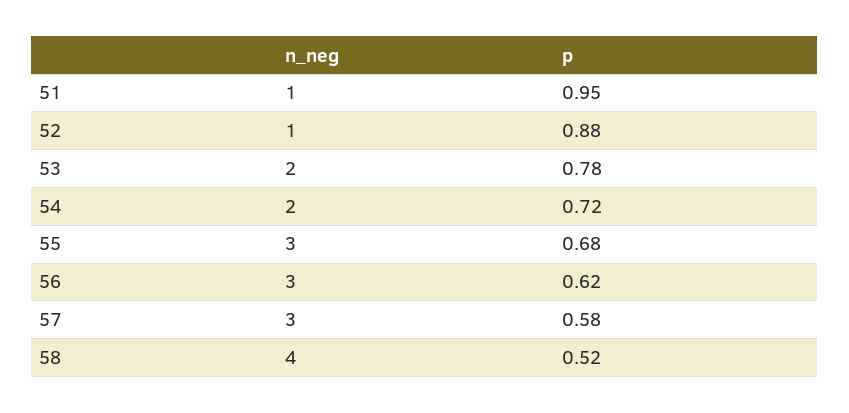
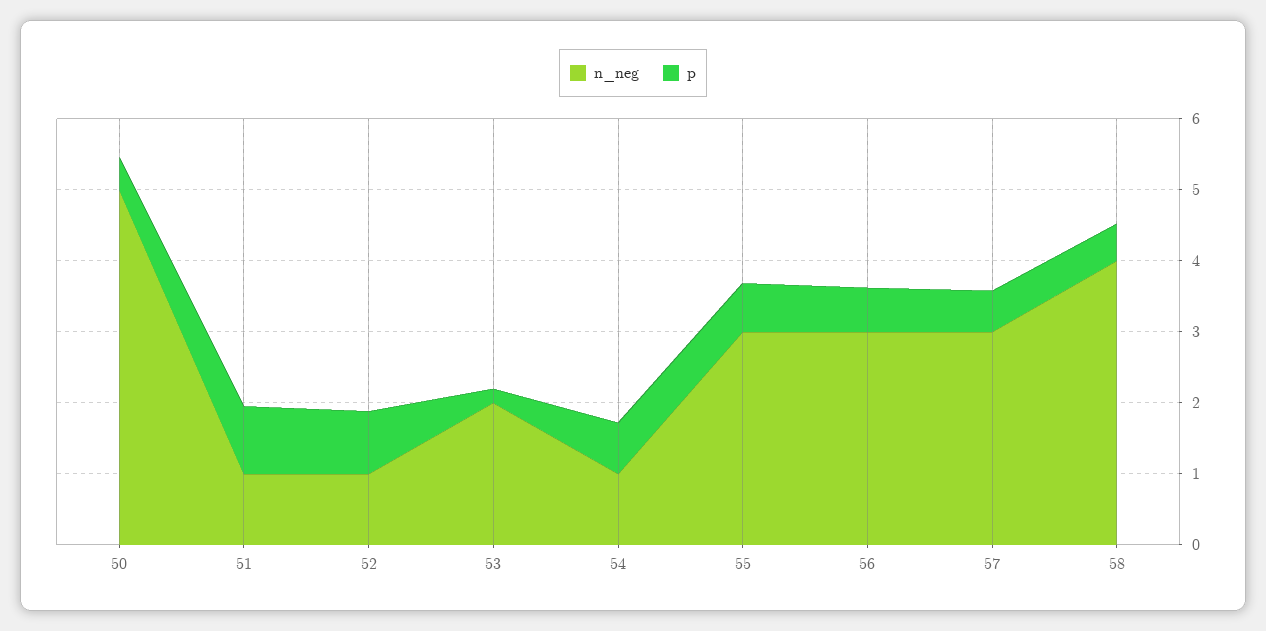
p, 53: 0.78 -> 0.2
n_neg, 54: 2 -> 1
n_neg, 50: none -> 5
p, 50: none -> 0.4

